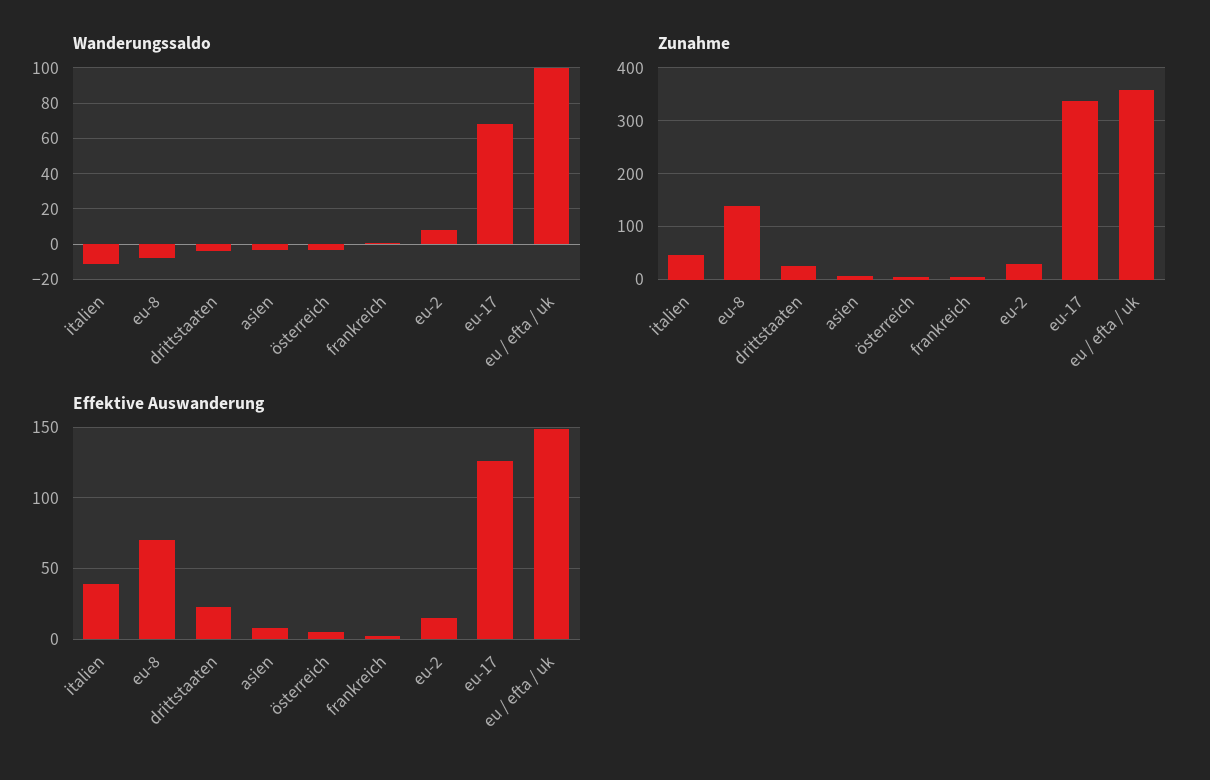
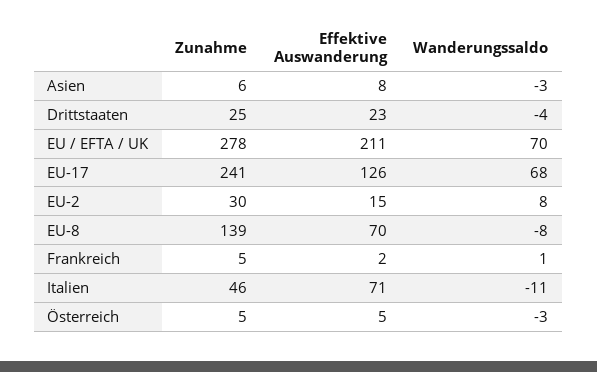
Wanderungssaldo, eu / efta / uk: 100 -> 70
Zunahme, eu-17: 340 -> 241
Zunahme, eu / efta / uk: 360 -> 278
Effektive Auswanderung, italien: 40 -> 71
Effektive Auswanderung, eu / efta / uk: 150 -> 211

